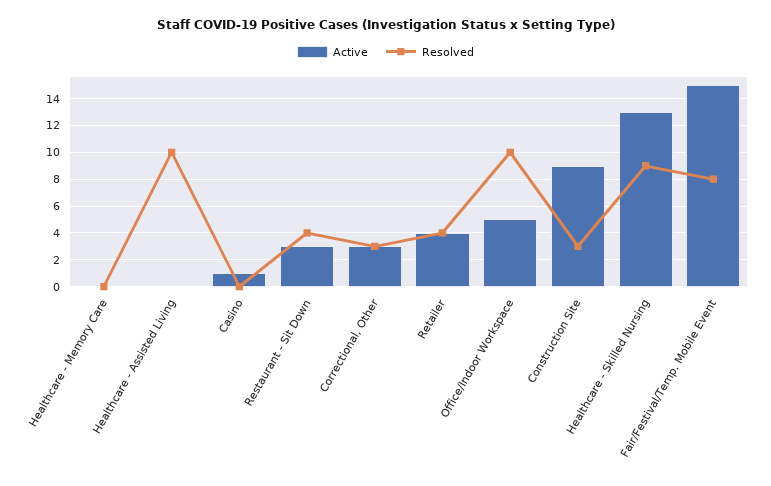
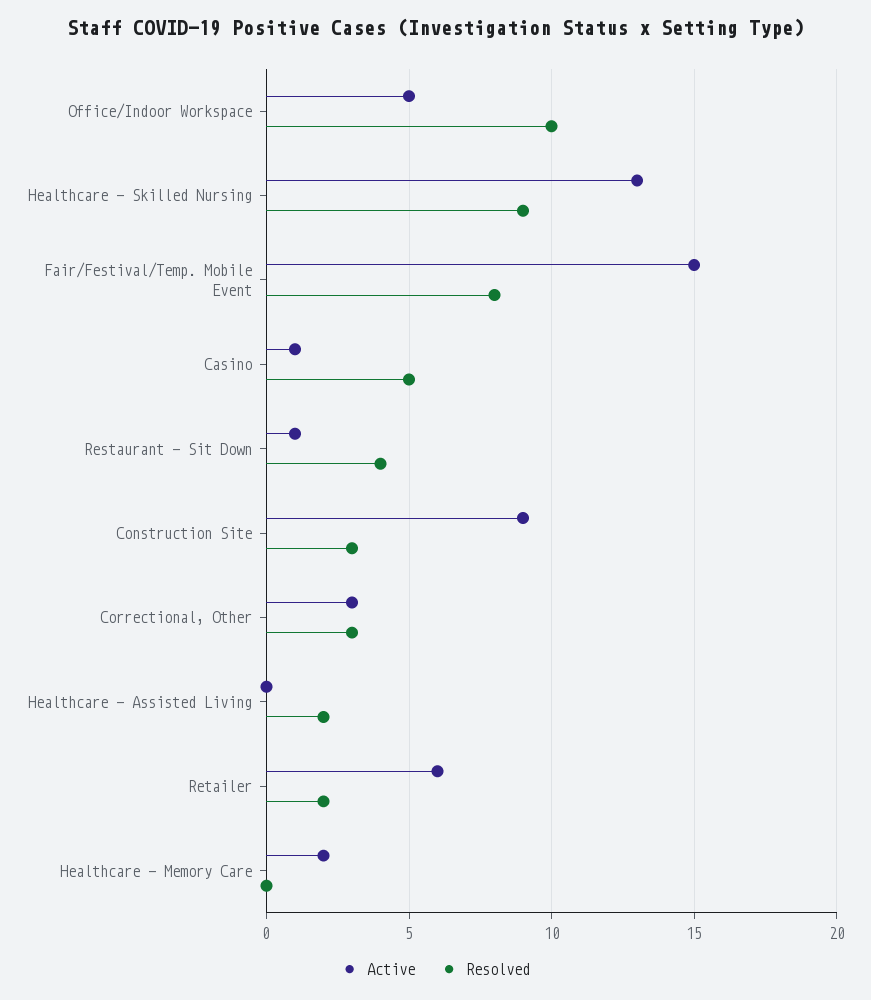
Active, Healthcare - Memory Care: 0 -> 2
Resolved, Healthcare - Assisted Living: 10 -> 2
Resolved, Casino: 0 -> 5
Active, Restaurant - Sit Down: 3 -> 1
Active, Retailer: 4 -> 6
Resolved, Retailer: 4 -> 2

